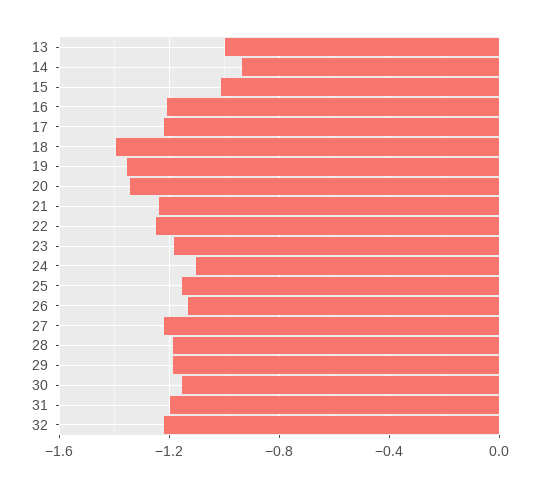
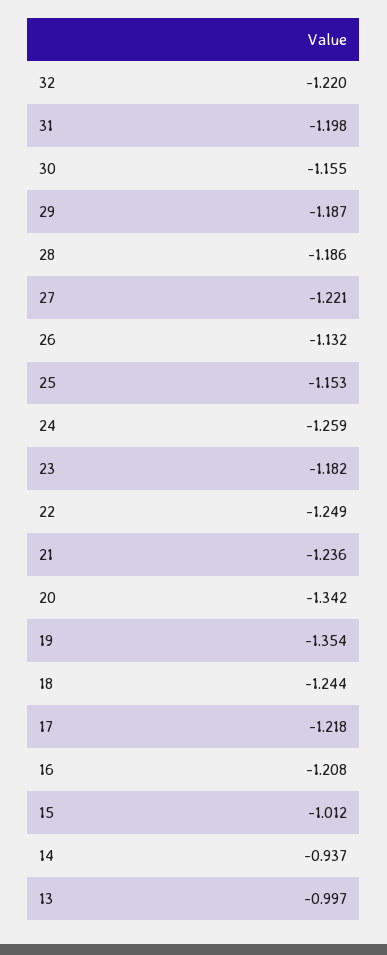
18: -1.4 -> -1.244
24: -1.1 -> -1.259

